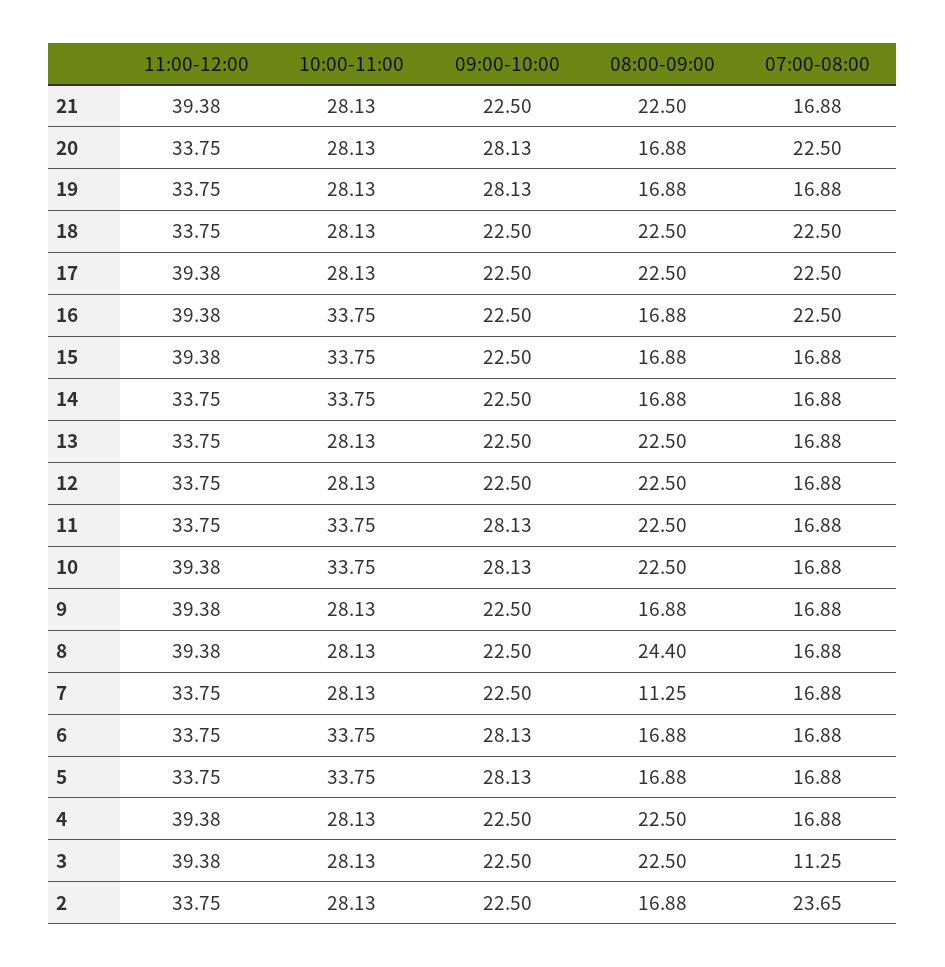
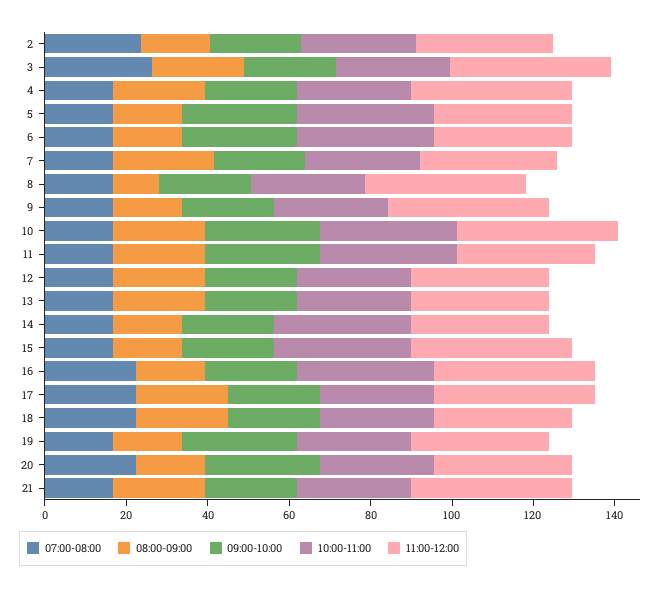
08:00-09:00, 8: 24.4 -> 10
08:00-09:00, 7: 11.25 -> 25
07:00-08:00, 3: 11.25 -> 25

